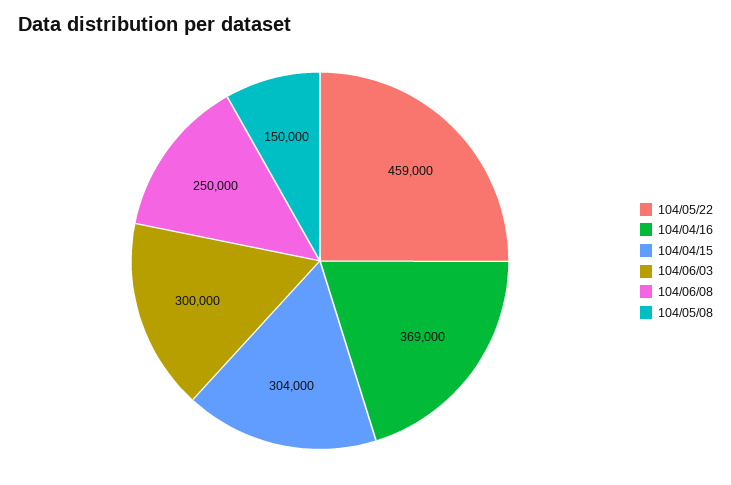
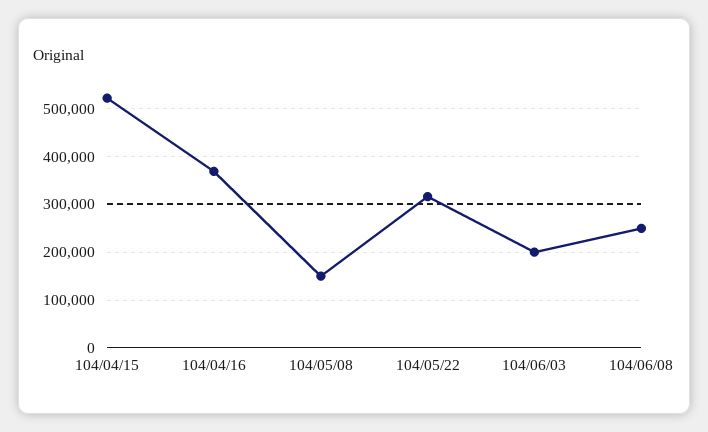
104/05/22: 459000 -> 320000
104/04/15: 304000 -> 520000
104/06/03: 300000 -> 200000

